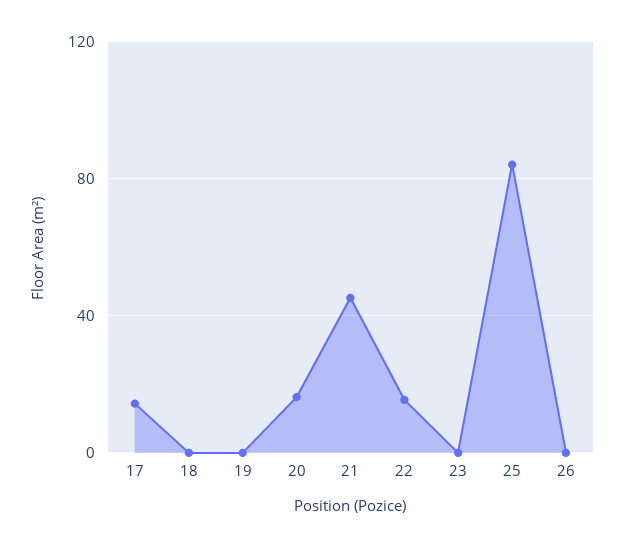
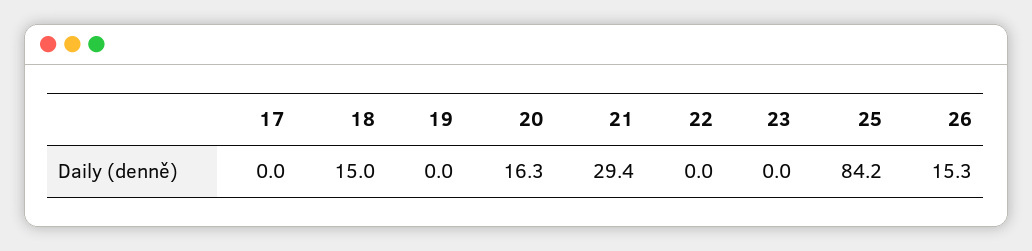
17: 15 -> 0
18: 0 -> 15
21: 45 -> 29.4
22: 15 -> 0
26: 0 -> 15.3

